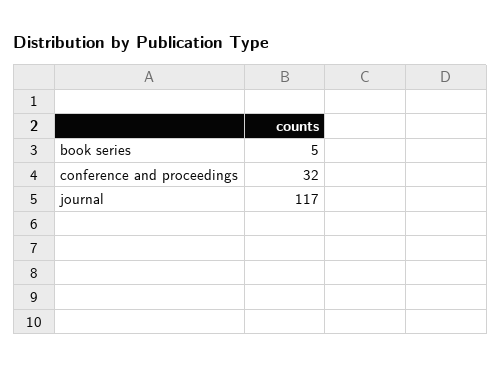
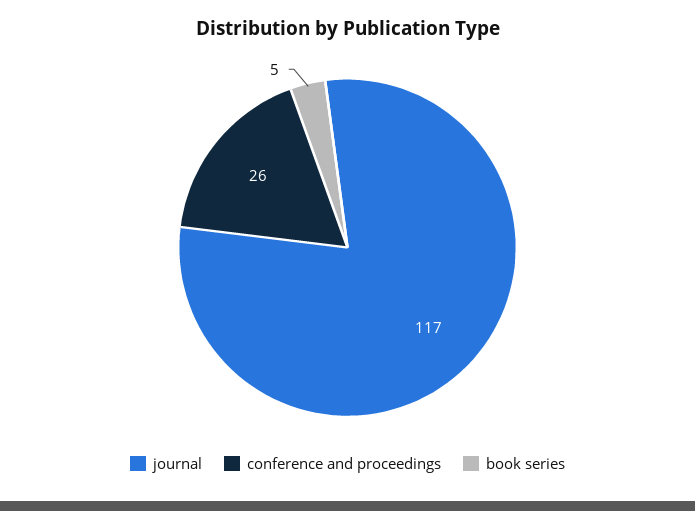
conference and proceedings: 32 -> 26

